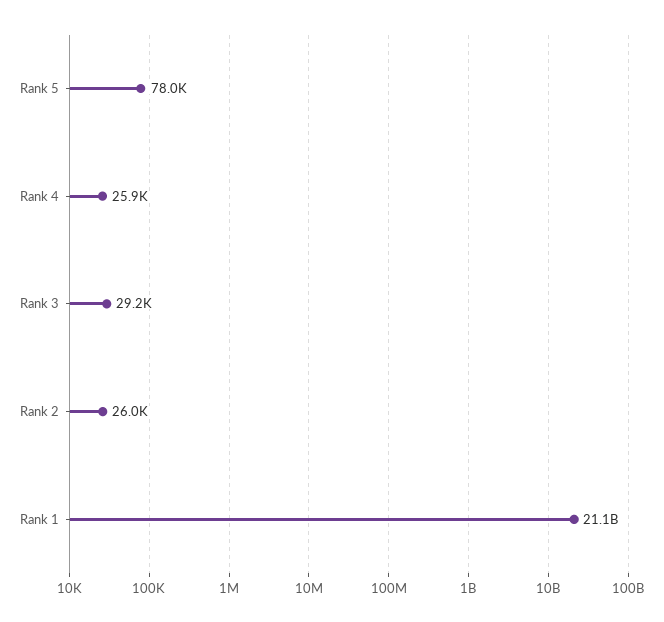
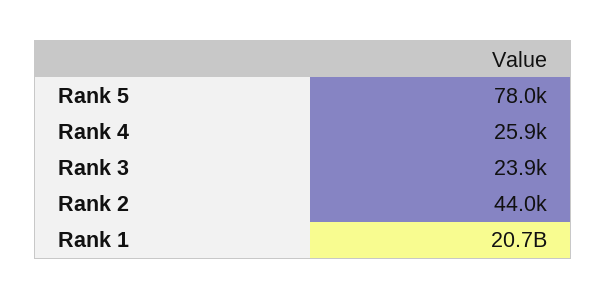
Rank 3: 29200 -> 23900
Rank 2: 26000 -> 44000
Rank 1: 21100000000 -> 20700000000

